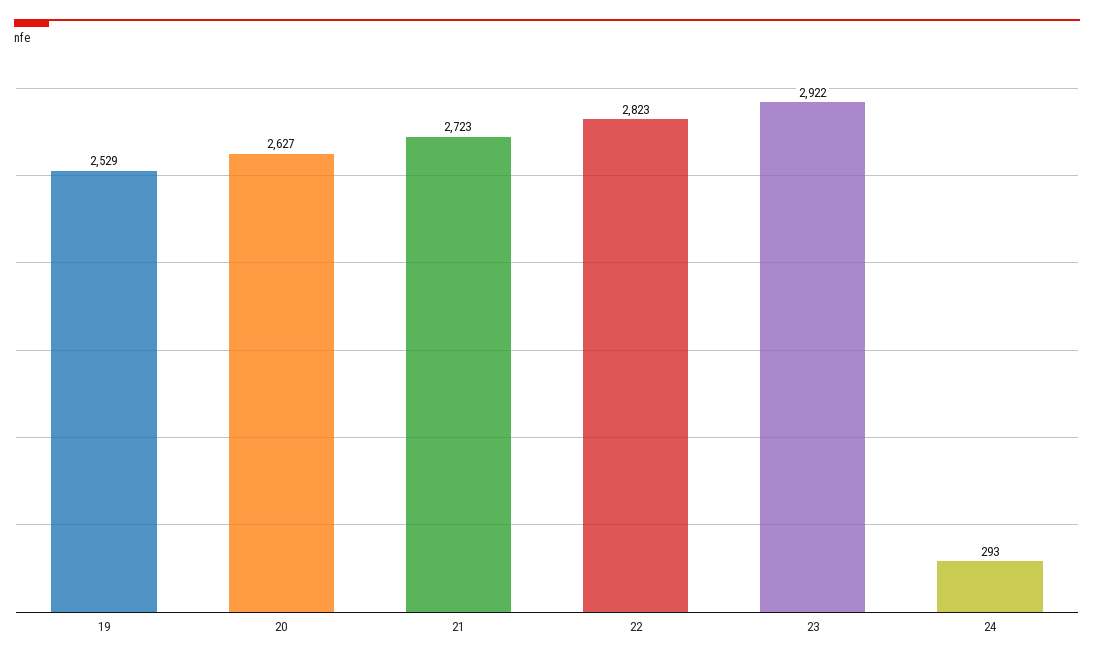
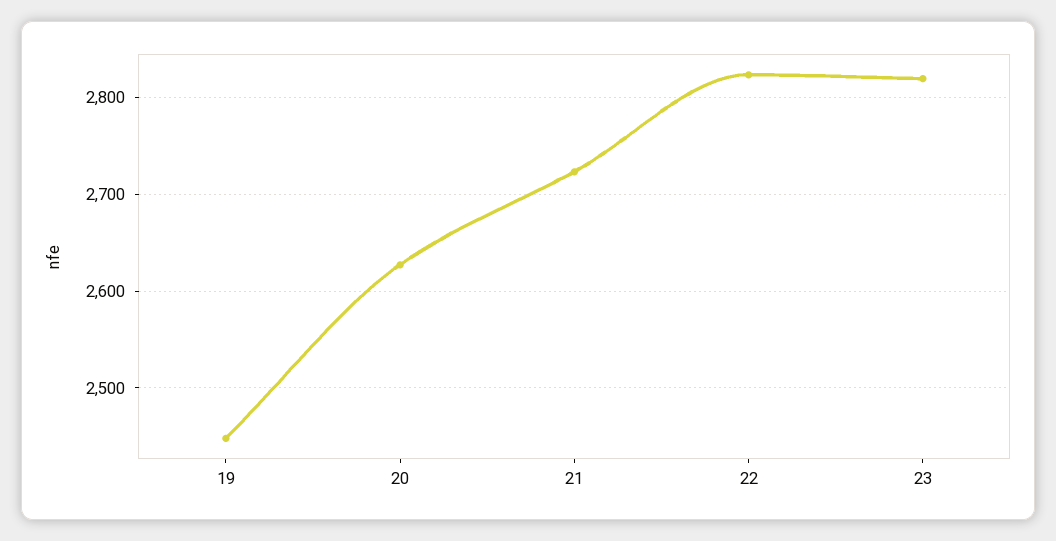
19: 2529 -> 2450
23: 2922 -> 2820
24: 293 -> none

